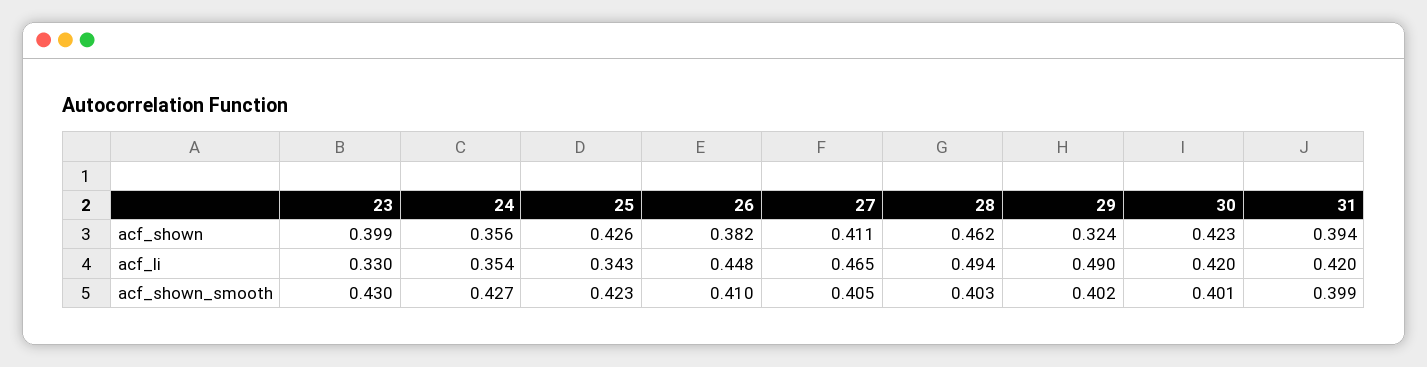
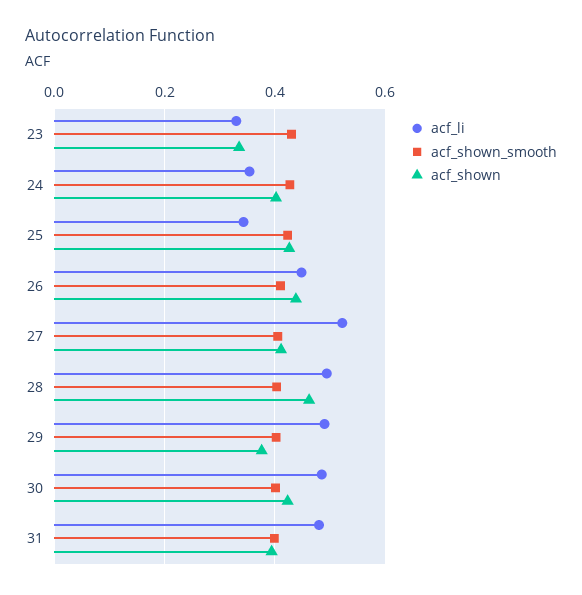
acf_shown, 23: 0.399 -> 0.34
acf_shown, 24: 0.356 -> 0.4
acf_shown, 26: 0.382 -> 0.44
acf_shown, 29: 0.324 -> 0.38
acf_li, 27: 0.465 -> 0.52
acf_li, 30: 0.42 -> 0.48
acf_li, 31: 0.42 -> 0.48

